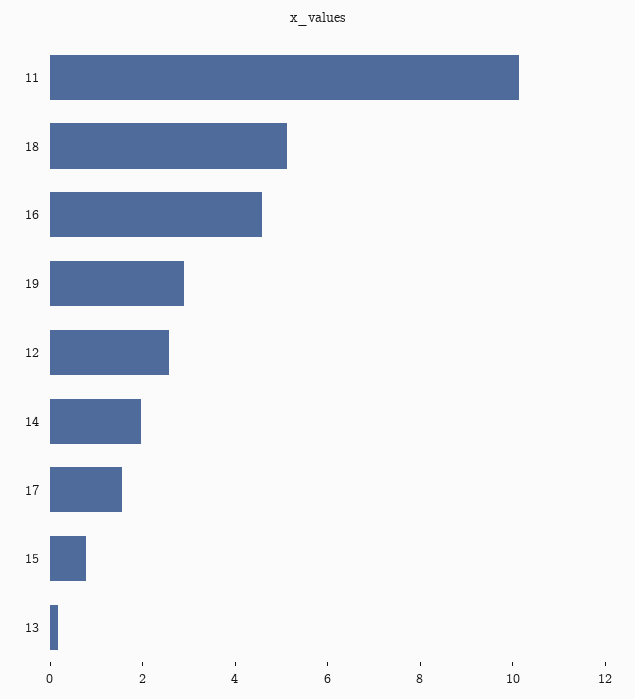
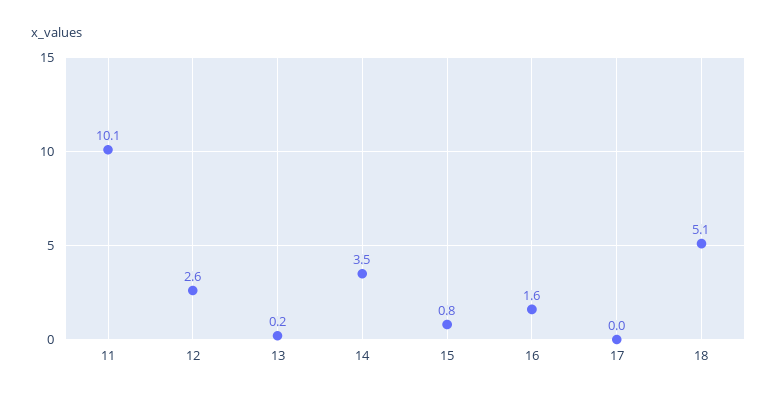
16: 4.5 -> 1.6
19: 3 -> none
14: 2 -> 3.5
17: 1.5 -> 0

